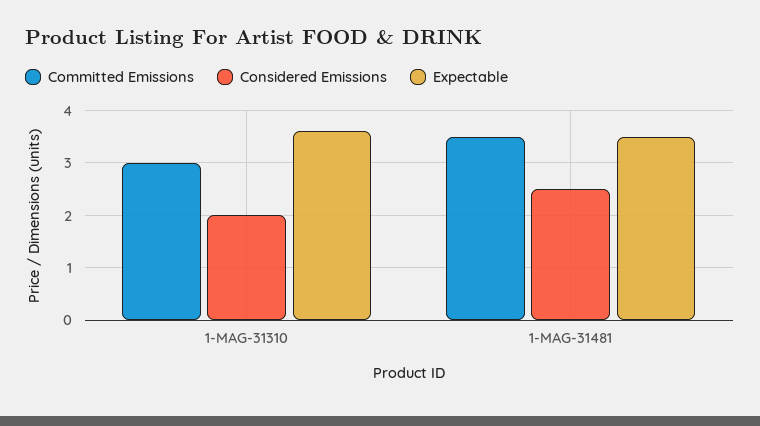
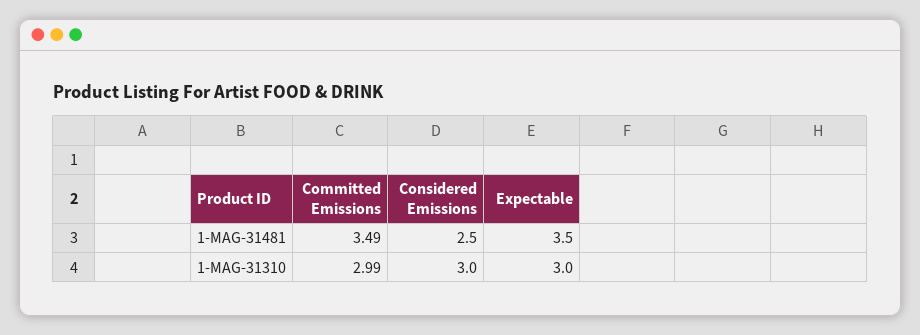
Considered Emissions, 1-MAG-31310: 2 -> 3
Expectable, 1-MAG-31310: 3.6 -> 3

